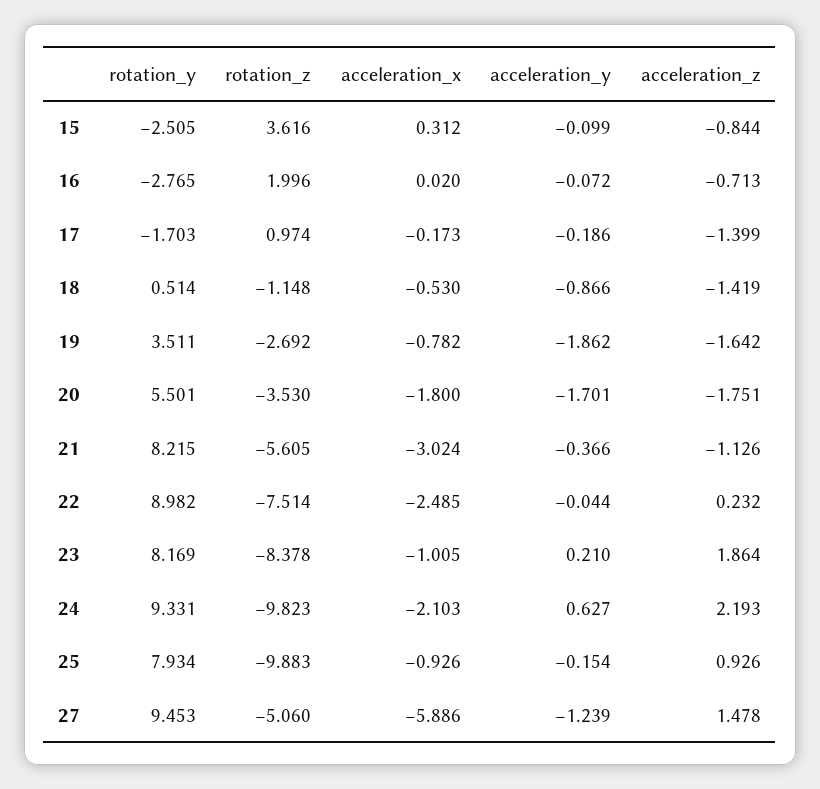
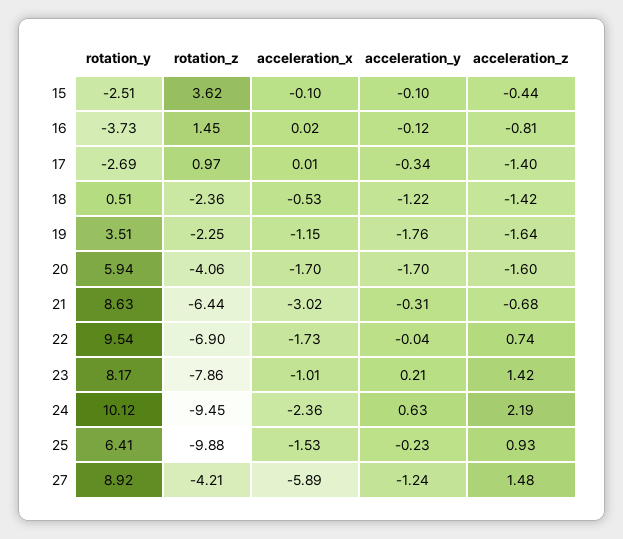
acceleration_x, 15: 0.312 -> -0.1
acceleration_z, 15: -0.844 -> -0.44
rotation_y, 16: -2.765 -> -3.73
rotation_z, 16: 1.996 -> 1.45
acceleration_y, 16: -0.072 -> -0.12
acceleration_z, 16: -0.713 -> -0.81
rotation_y, 17: -1.703 -> -2.69
acceleration_x, 17: -0.173 -> 0.01
acceleration_y, 17: -0.186 -> -0.34
rotation_z, 18: -1.148 -> -2.36
acceleration_y, 18: -0.866 -> -1.22
rotation_z, 19: -2.692 -> -2.25
acceleration_x, 19: -0.782 -> -1.15
acceleration_y, 19: -1.862 -> -1.76
rotation_y, 20: 5.501 -> 5.94
rotation_z, 20: -3.53 -> -4.06
acceleration_x, 20: -1.8 -> -1.7
acceleration_z, 20: -1.751 -> -1.6
rotation_y, 21: 8.215 -> 8.63
rotation_z, 21: -5.605 -> -6.44
acceleration_y, 21: -0.366 -> -0.31
acceleration_z, 21: -1.126 -> -0.68
rotation_y, 22: 8.982 -> 9.54
rotation_z, 22: -7.514 -> -6.9
acceleration_x, 22: -2.485 -> -1.73
acceleration_z, 22: 0.232 -> 0.74
rotation_z, 23: -8.378 -> -7.86
acceleration_z, 23: 1.864 -> 1.42
rotation_y, 24: 9.331 -> 10.12
rotation_z, 24: -9.823 -> -9.45
acceleration_x, 24: -2.103 -> -2.36
rotation_y, 25: 7.934 -> 6.41
acceleration_x, 25: -0.926 -> -1.53
acceleration_y, 25: -0.154 -> -0.23
rotation_y, 27: 9.453 -> 8.92
rotation_z, 27: -5.06 -> -4.21

